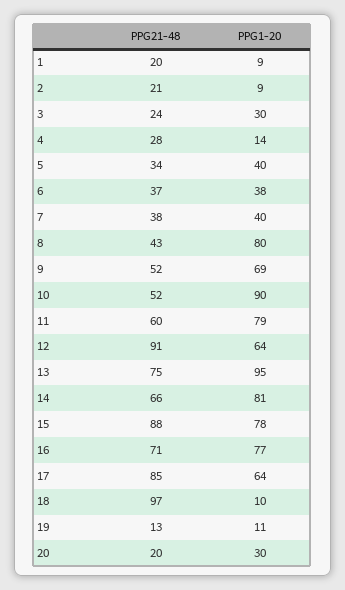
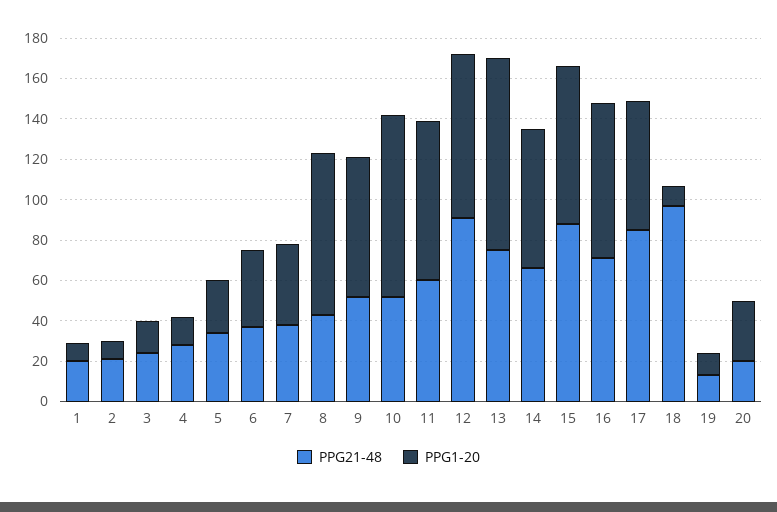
PPG1-20, 3: 30 -> 15
PPG1-20, 5: 40 -> 25
PPG1-20, 12: 64 -> 80
PPG1-20, 14: 81 -> 70

